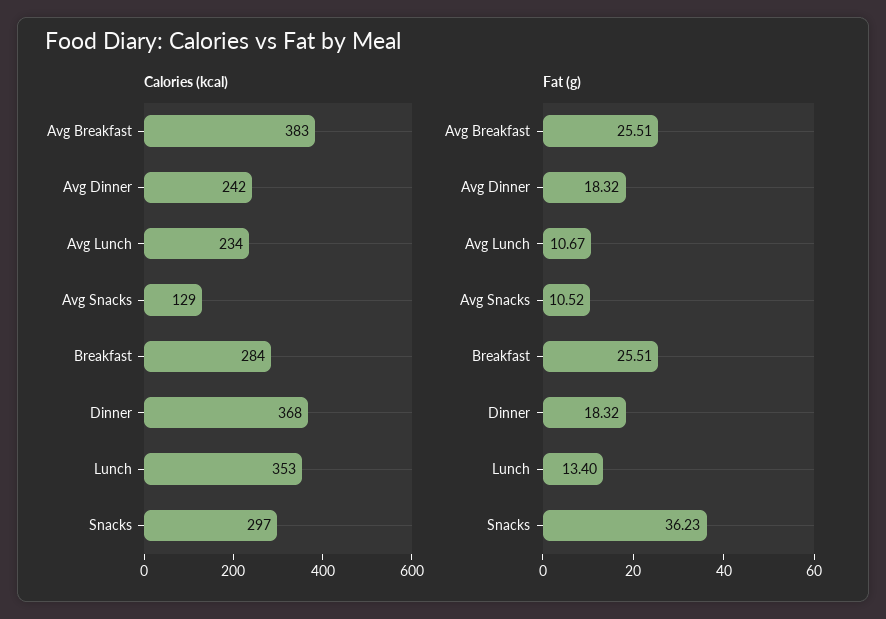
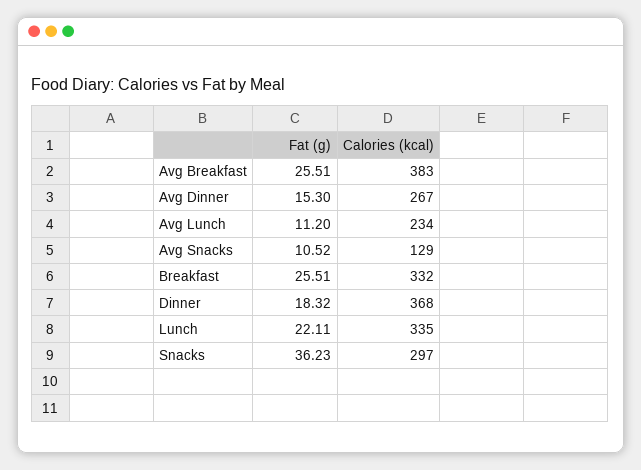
Calories (kcal), Avg Dinner: 242 -> 267
Calories (kcal), Breakfast: 284 -> 332
Calories (kcal), Lunch: 353 -> 335
Fat (g), Avg Dinner: 18.32 -> 15.3
Fat (g), Avg Lunch: 10.67 -> 11.2
Fat (g), Lunch: 13.4 -> 22.11

